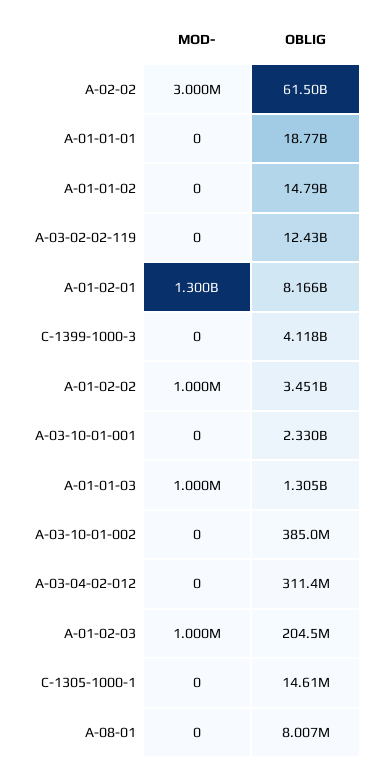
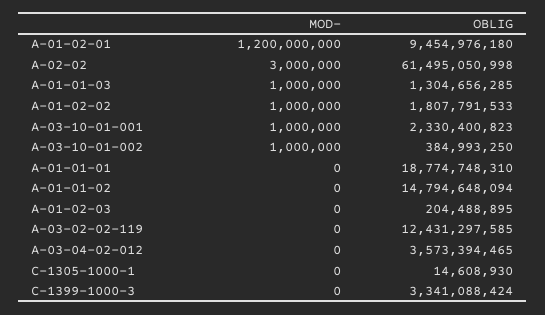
MOD-, A-01-02-01: 1300000000 -> 1200000000
OBLIG, A-01-02-01: 8166000000 -> 9454976180
OBLIG, C-1399-1000-3: 4118000000 -> 3341088424
OBLIG, A-01-02-02: 3451000000 -> 1807791533
MOD-, A-03-10-01-001: 0 -> 1000000
MOD-, A-03-10-01-002: 0 -> 1000000
OBLIG, A-03-04-02-012: 311400000 -> 3573394465
MOD-, A-01-02-03: 1000000 -> 0
MOD-, A-08-01: 0 -> none
OBLIG, A-08-01: 8007000 -> none

